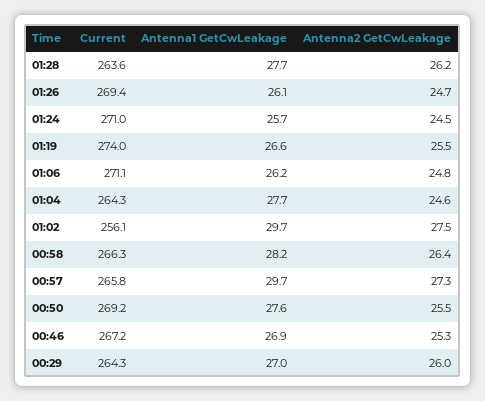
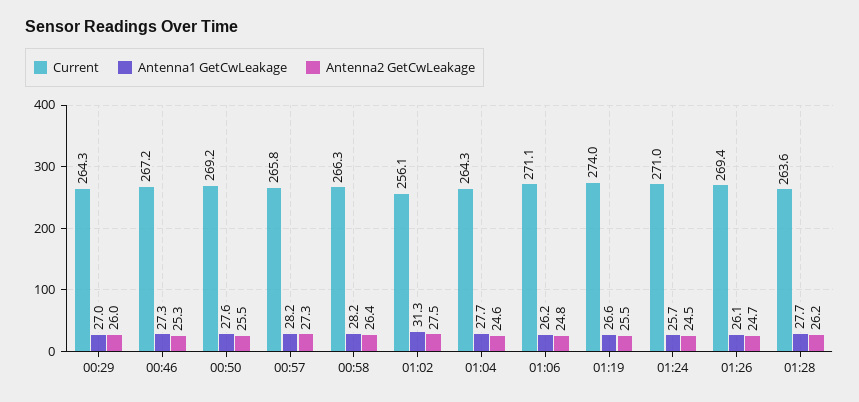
Antenna1 GetCwLeakage, 01:02: 29.7 -> 31.3
Antenna1 GetCwLeakage, 00:57: 29.7 -> 28.2
Antenna1 GetCwLeakage, 00:46: 26.9 -> 27.3

